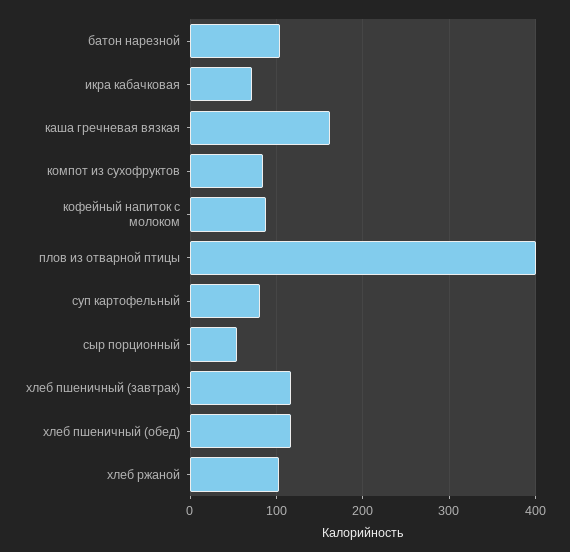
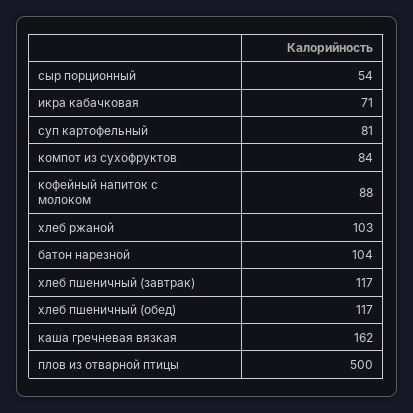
плов из отварной птицы: 400 -> 500

